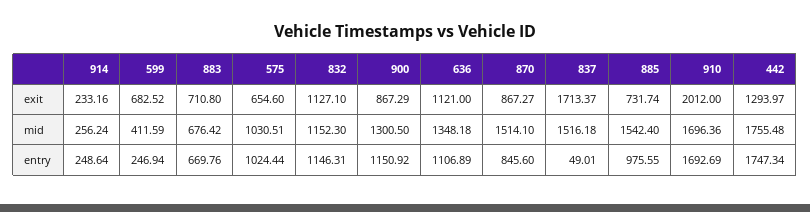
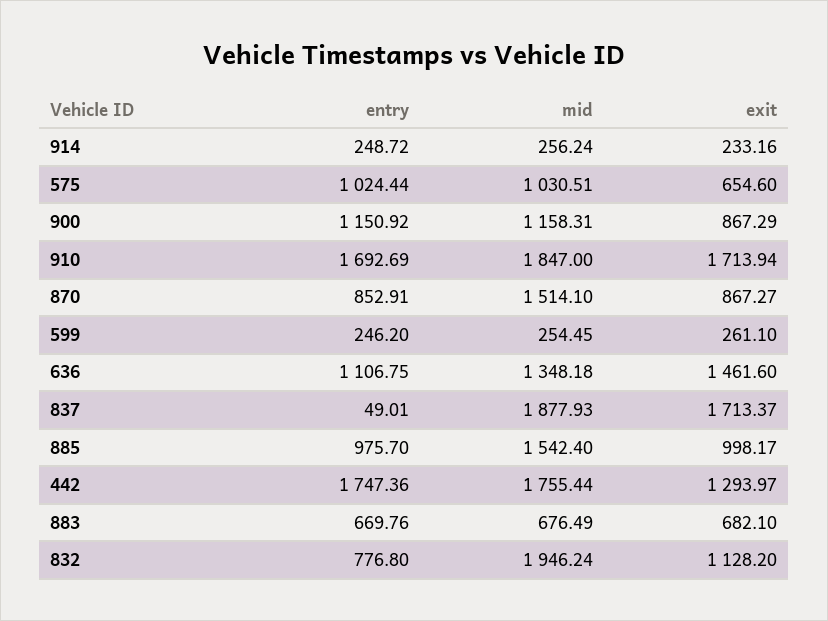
599, exit: 682.52 -> 261.1
883, exit: 710.8 -> 682.1
832, exit: 1127.1 -> 1128.2
636, exit: 1121 -> 1461.6
885, exit: 731.74 -> 998.17
910, exit: 2012 -> 1713.94
599, mid: 411.59 -> 254.45
883, mid: 676.42 -> 676.49
832, mid: 1152.3 -> 1946.24
900, mid: 1300.5 -> 1158.31
837, mid: 1516.18 -> 1877.93
910, mid: 1696.36 -> 1847
442, mid: 1755.48 -> 1755.44
914, entry: 248.64 -> 248.72
599, entry: 246.94 -> 246.2
832, entry: 1146.31 -> 776.8
636, entry: 1106.89 -> 1106.75
870, entry: 845.6 -> 852.91
885, entry: 975.55 -> 975.7
442, entry: 1747.34 -> 1747.36

